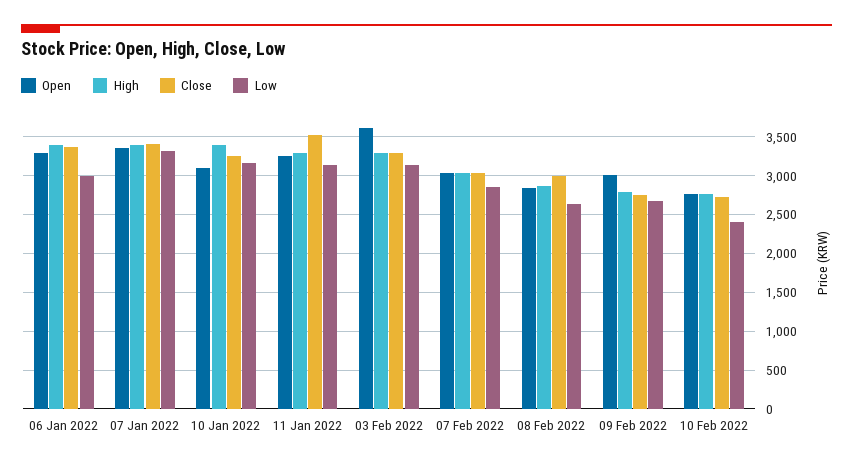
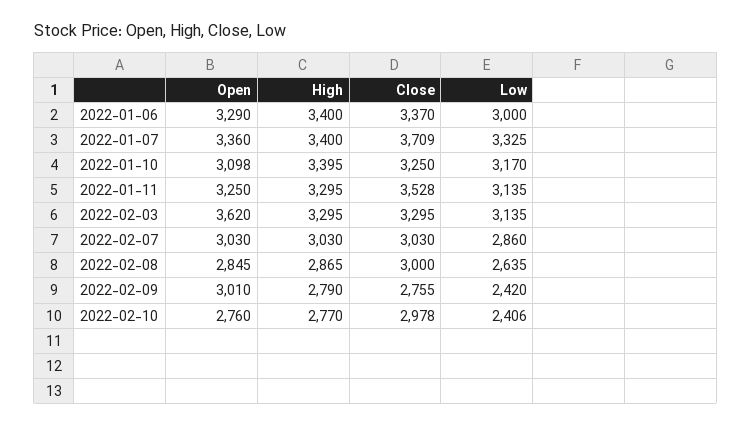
Close, 07 Jan 2022: 3400 -> 3709
Low, 09 Feb 2022: 2700 -> 2420
Close, 10 Feb 2022: 2700 -> 2978

